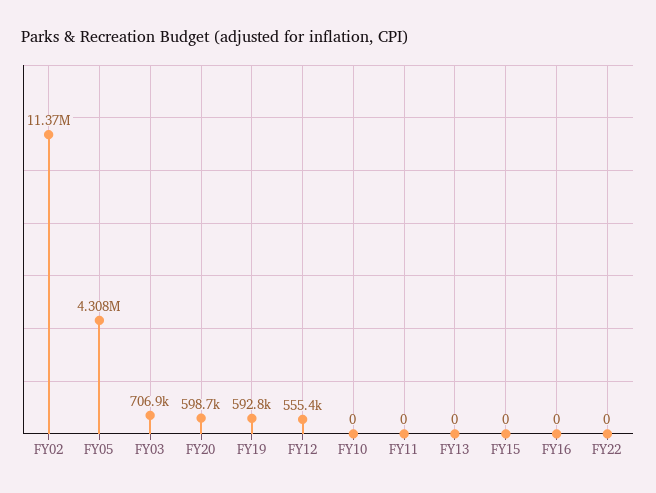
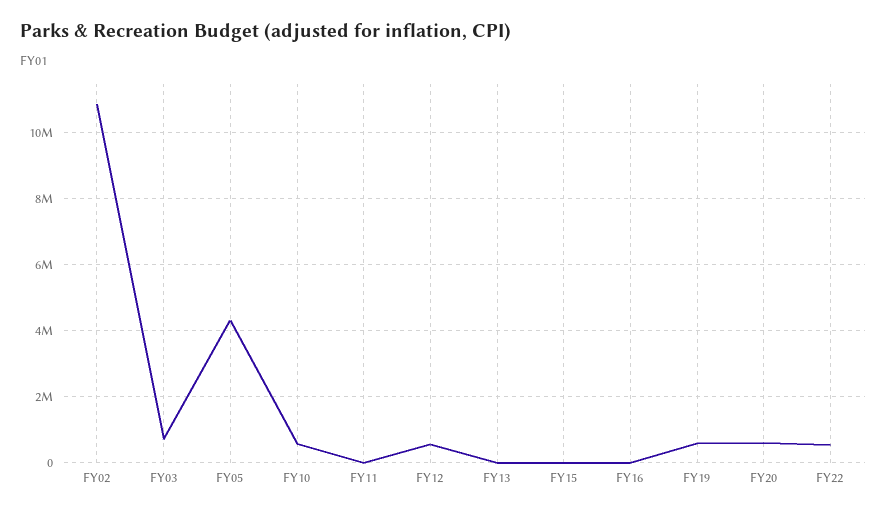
FY02: 11370000 -> 10800000
FY10: 0 -> 600000
FY22: 0 -> 600000

